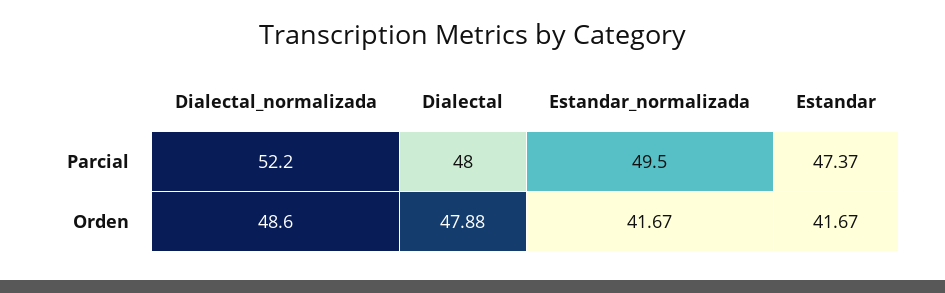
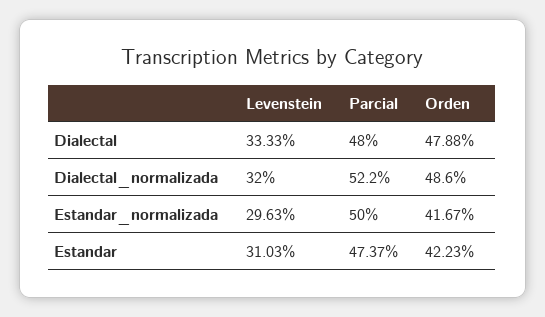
Estandar_normalizada, Parcial: 49.5 -> 50
Estandar, Orden: 41.67 -> 42.23
Dialectal, Levenstein: none -> 33.33
Dialectal_normalizada, Levenstein: none -> 32
Estandar_normalizada, Levenstein: none -> 29.63
Estandar, Levenstein: none -> 31.03

